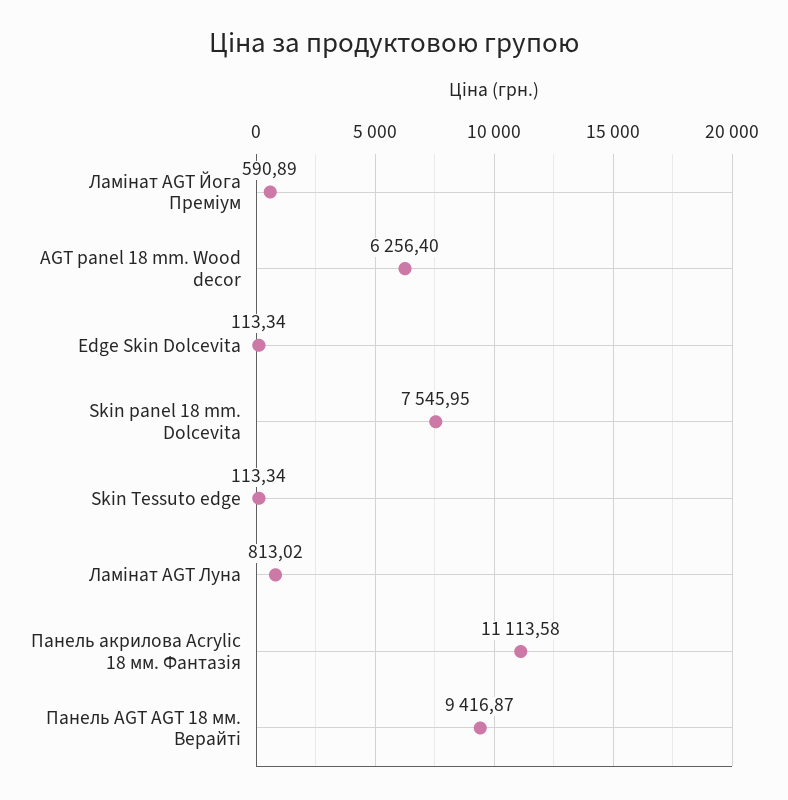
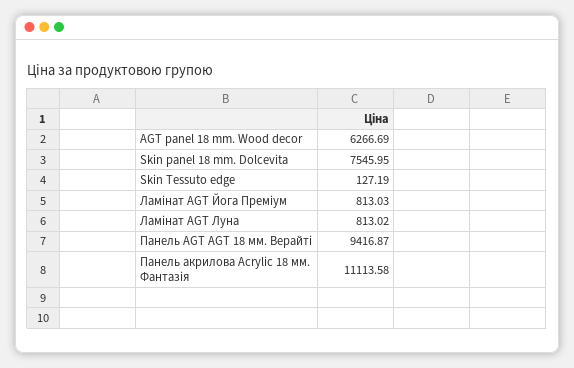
Ламінат AGT Йога Преміум: 590.89 -> 813.03
AGT panel 18 mm. Wood decor: 6256.4 -> 6266.69
Edge Skin Dolcevita: 113.34 -> none
Skin Tessuto edge: 113.34 -> 127.19

